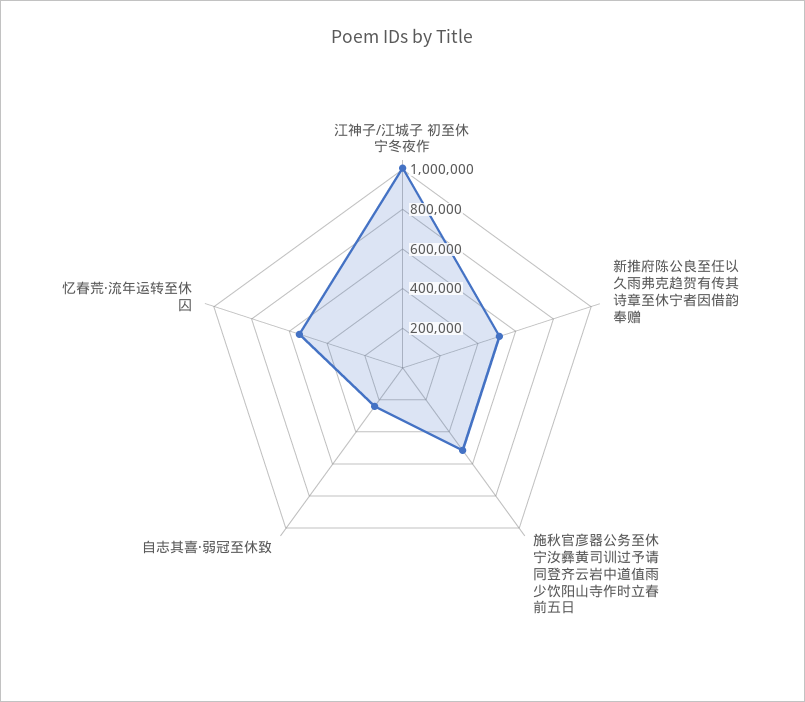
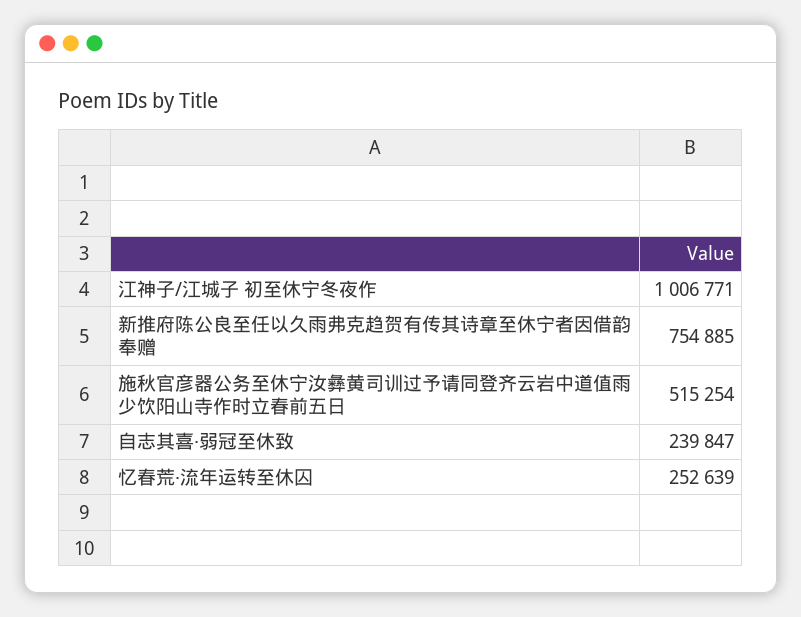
新推府陈公良至任以久雨弗克趋贺有传其诗章至休宁者因借韵奉赠: 500000 -> 754885
忆春荒·流年运转至休囚: 550000 -> 252639

